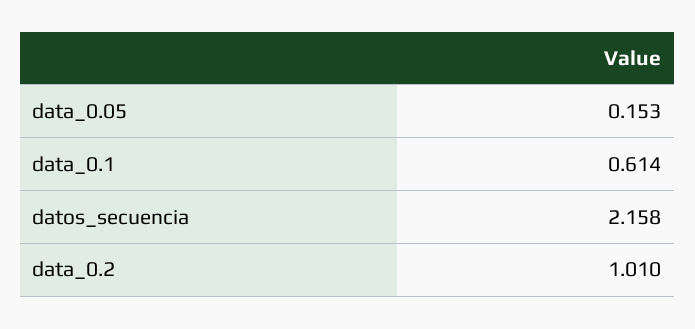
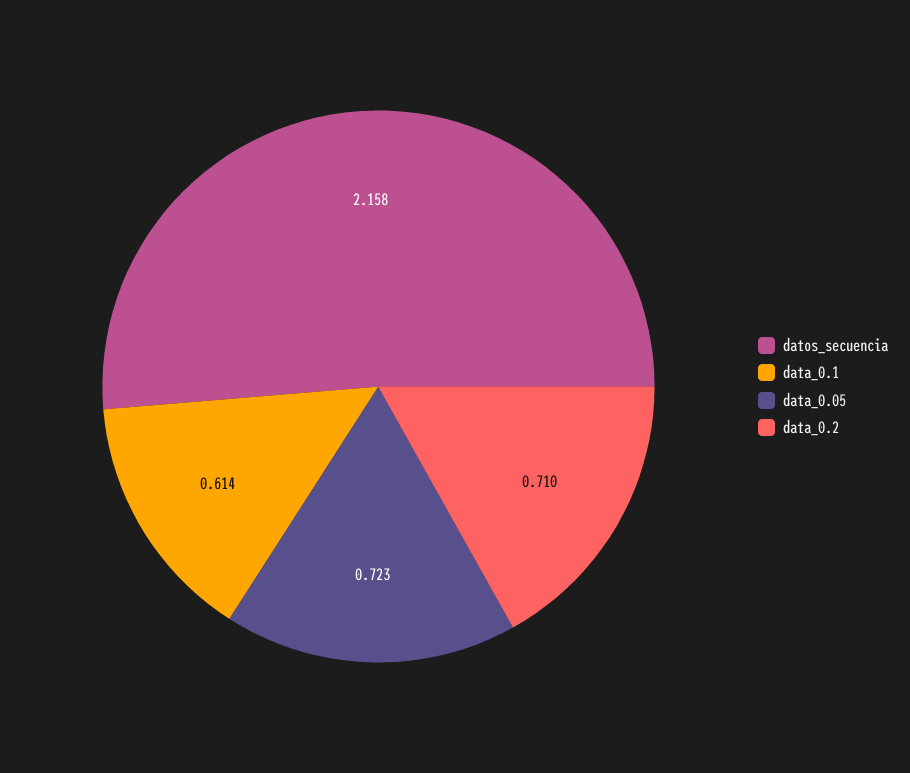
data_0.05: 0.153 -> 0.723
data_0.2: 1.01 -> 0.71

